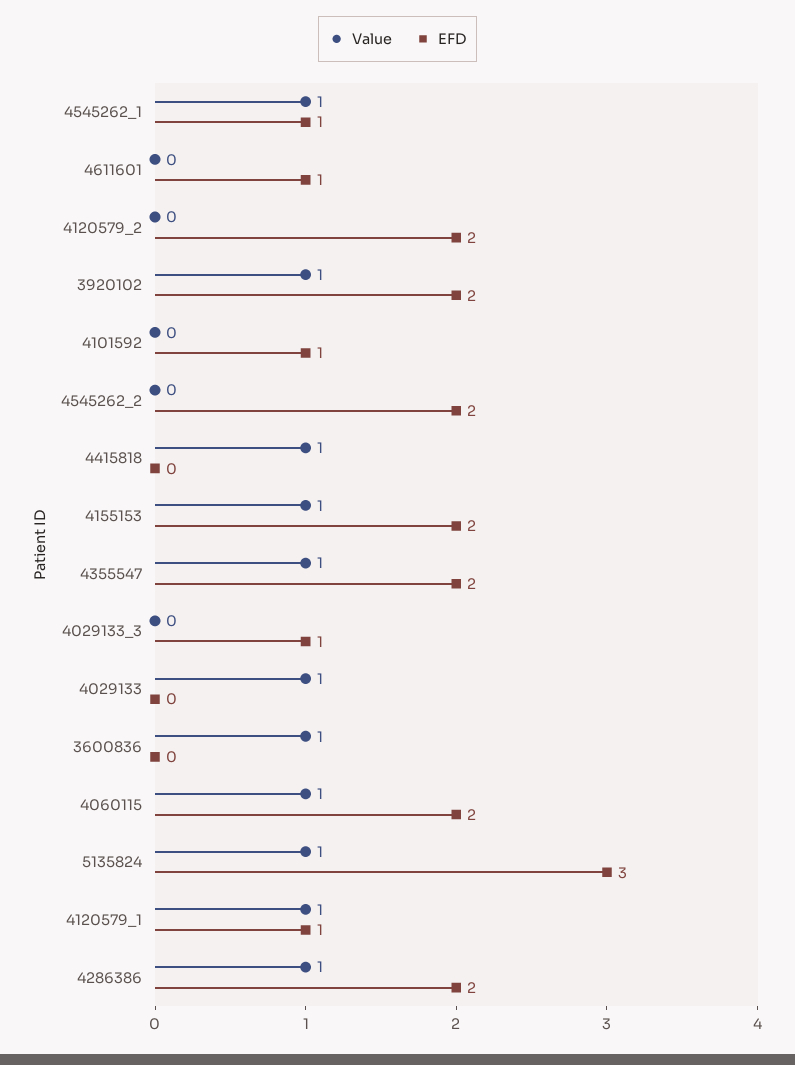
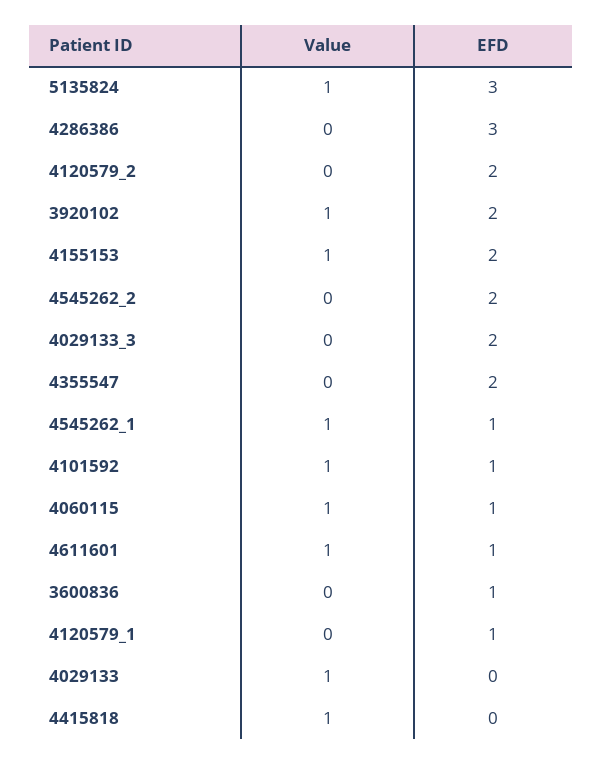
Value, 4611601: 0 -> 1
Value, 4101592: 0 -> 1
Value, 4355547: 1 -> 0
EFD, 4029133_3: 1 -> 2
Value, 3600836: 1 -> 0
EFD, 3600836: 0 -> 1
EFD, 4060115: 2 -> 1
Value, 4120579_1: 1 -> 0
Value, 4286386: 1 -> 0
EFD, 4286386: 2 -> 3

